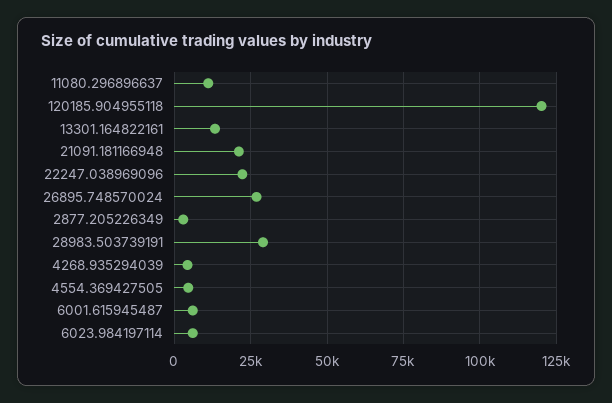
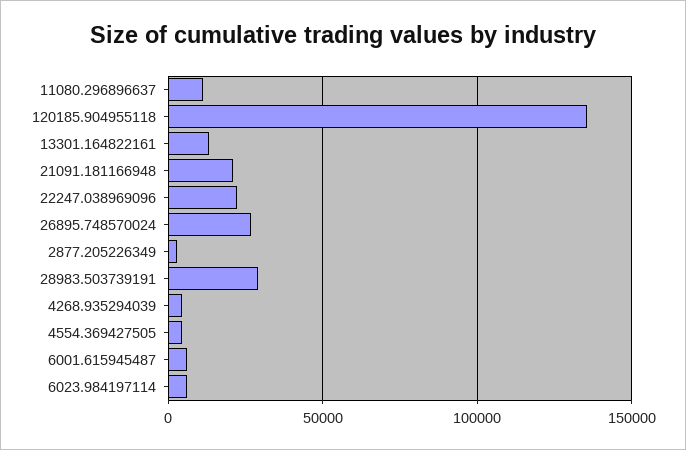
120185.904955118: 120000 -> 135000

